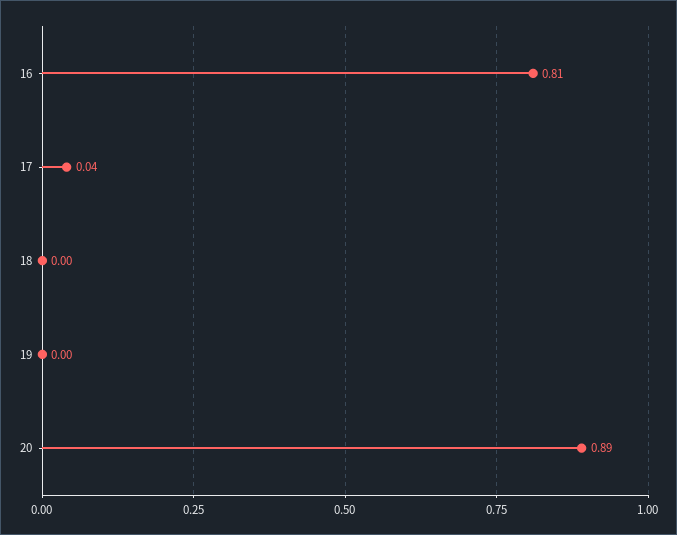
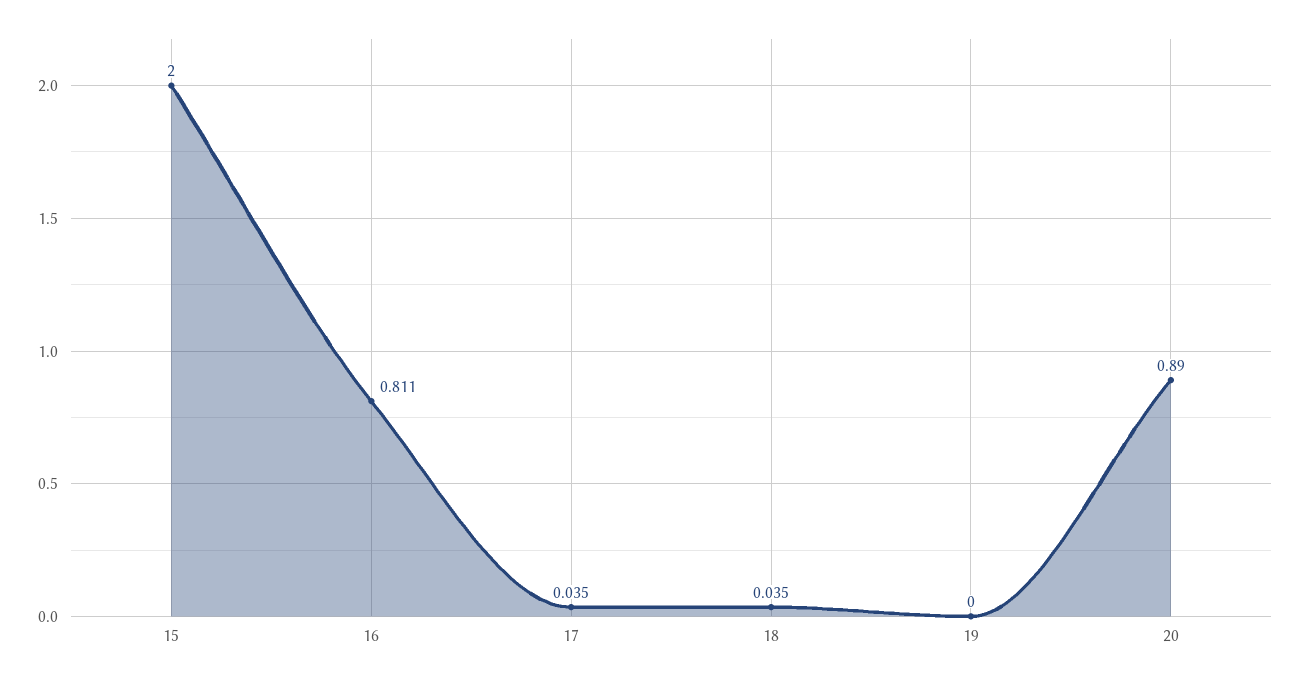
18: 0 -> 0.035
15: none -> 2

